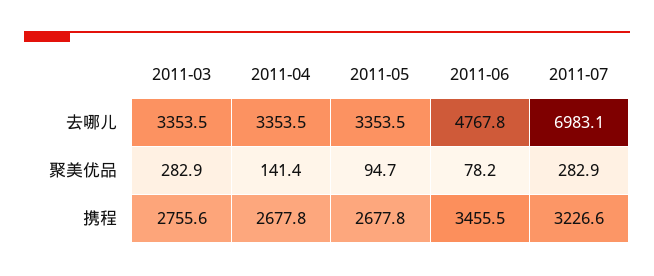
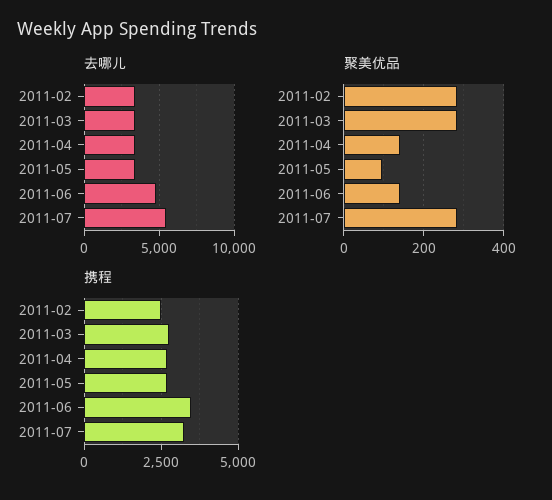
去哪儿, 2011-07: 6983.1 -> 5500
聚美优品, 2011-06: 78.2 -> 140
去哪儿, 2011-02: none -> 3500
聚美优品, 2011-02: none -> 280
携程, 2011-02: none -> 2500

